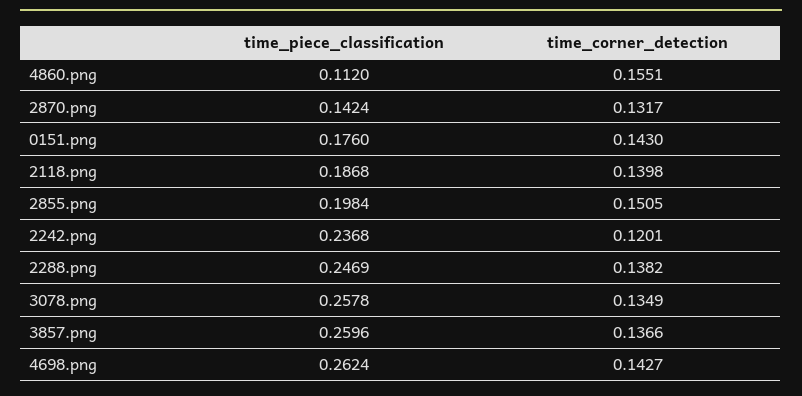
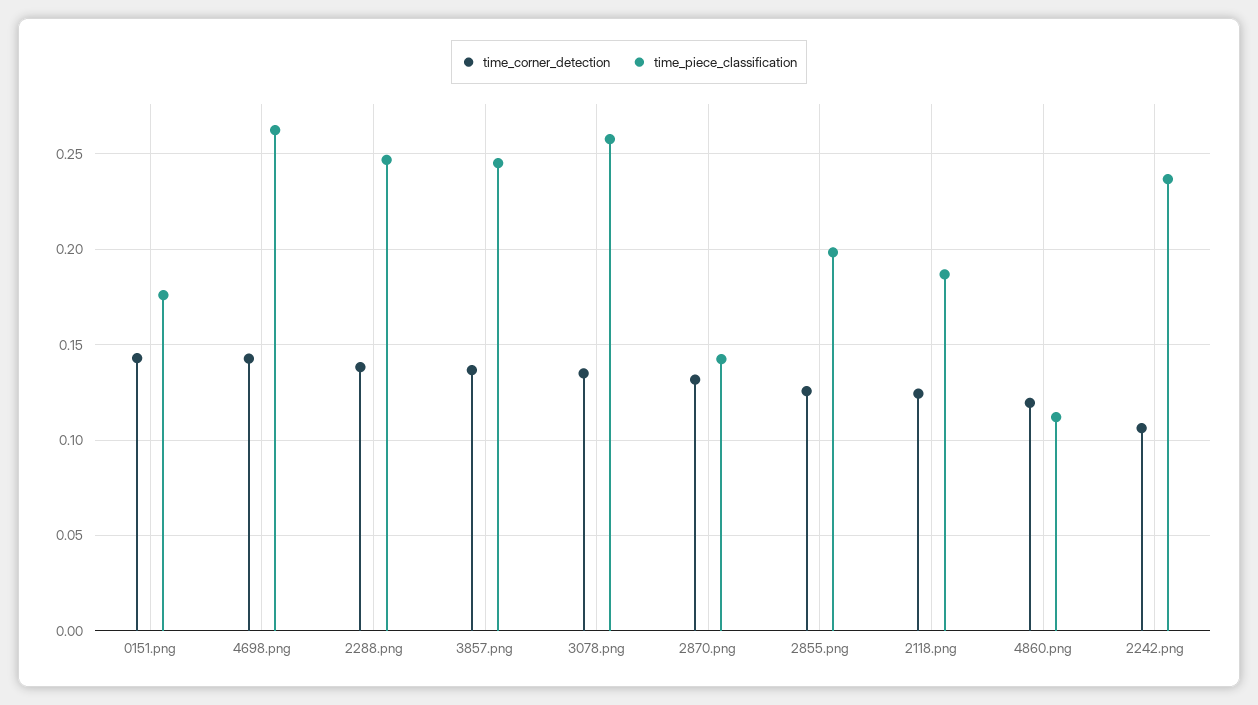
time_corner_detection, 4860.png: 0.1551 -> 0.12
time_corner_detection, 2118.png: 0.1398 -> 0.125
time_corner_detection, 2855.png: 0.1505 -> 0.125
time_corner_detection, 2242.png: 0.1201 -> 0.105
time_piece_classification, 3857.png: 0.2596 -> 0.245

